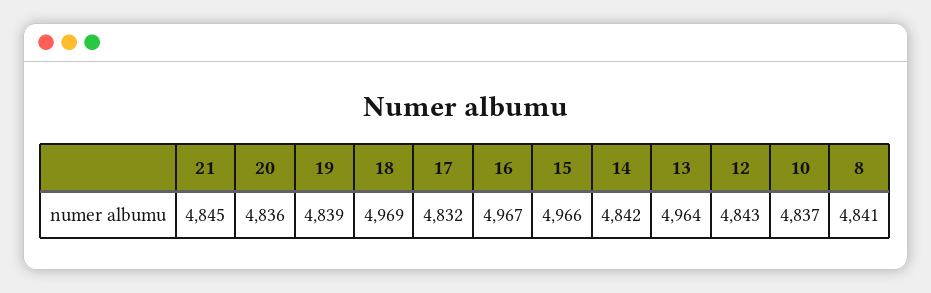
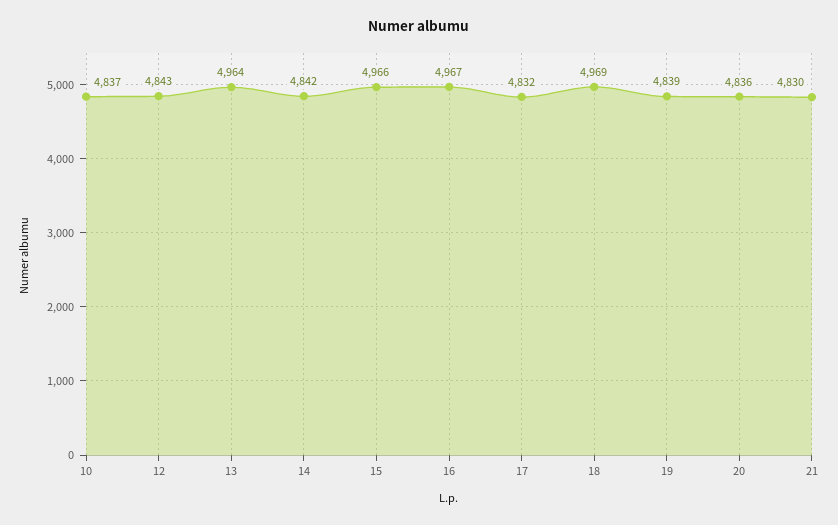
21: 4845 -> 4830
8: 4841 -> none

